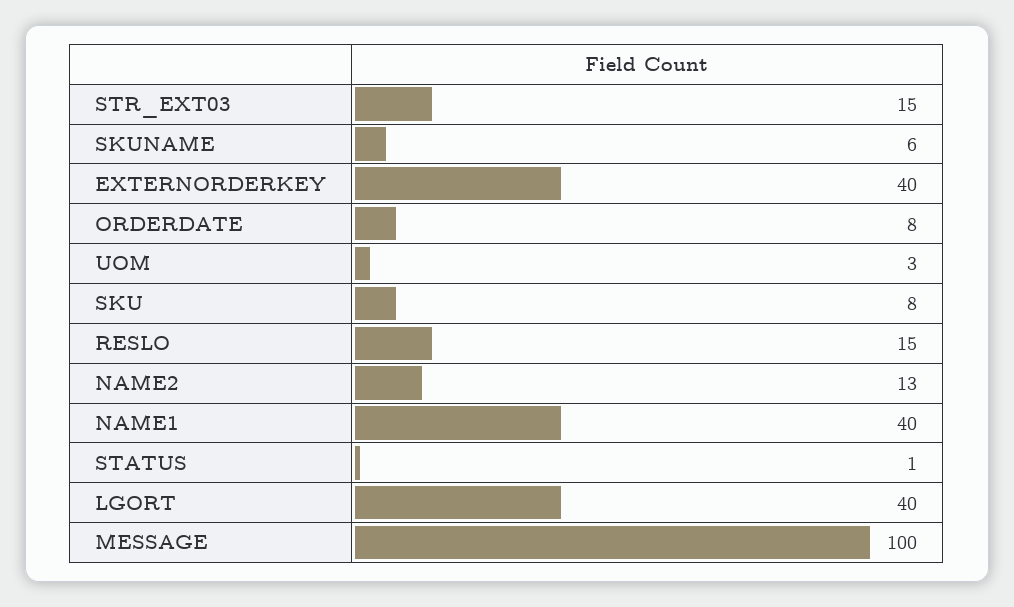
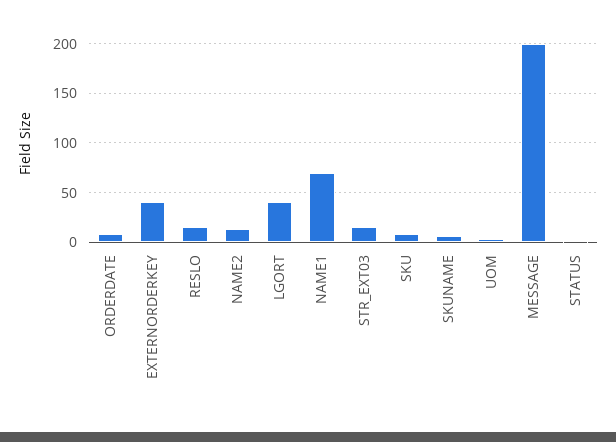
NAME1: 40 -> 70
MESSAGE: 100 -> 200

